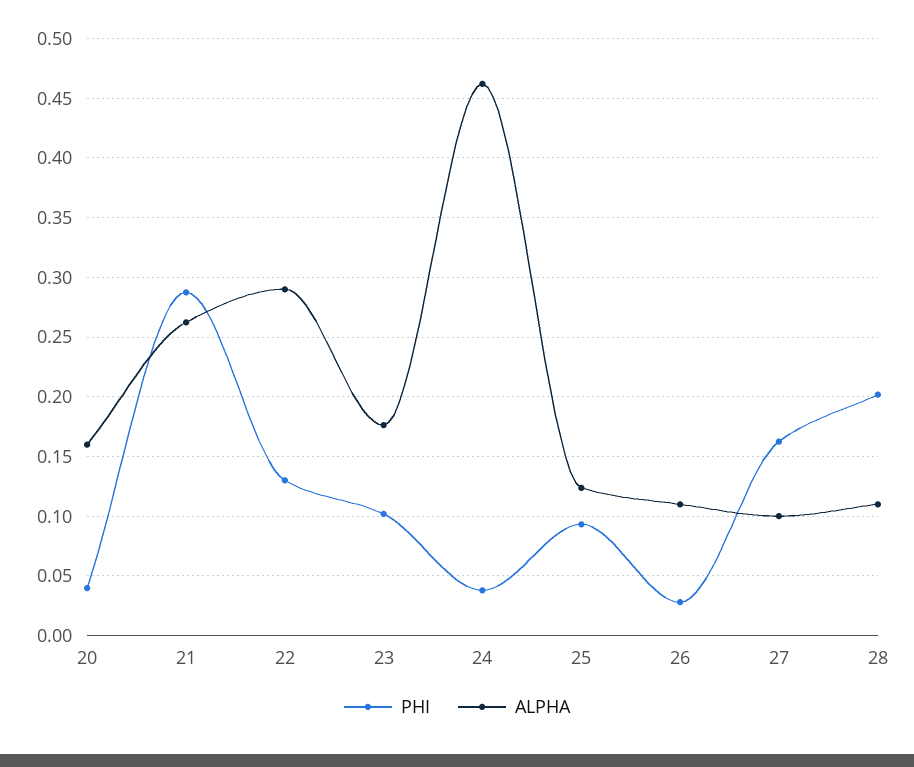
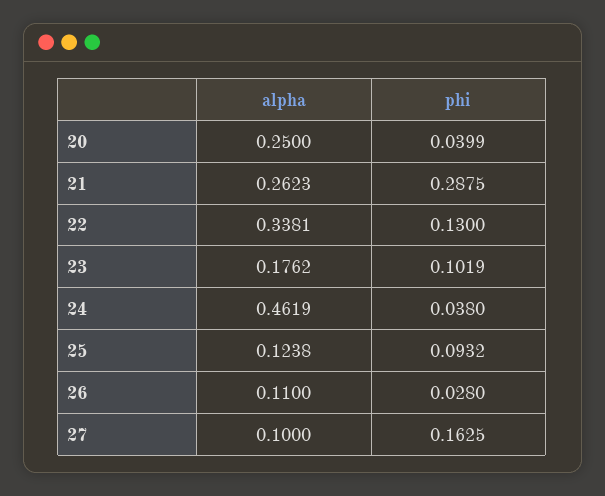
ALPHA, 20: 0.16 -> 0.25
ALPHA, 22: 0.29 -> 0.3381
PHI, 28: 0.2 -> none
ALPHA, 28: 0.11 -> none

